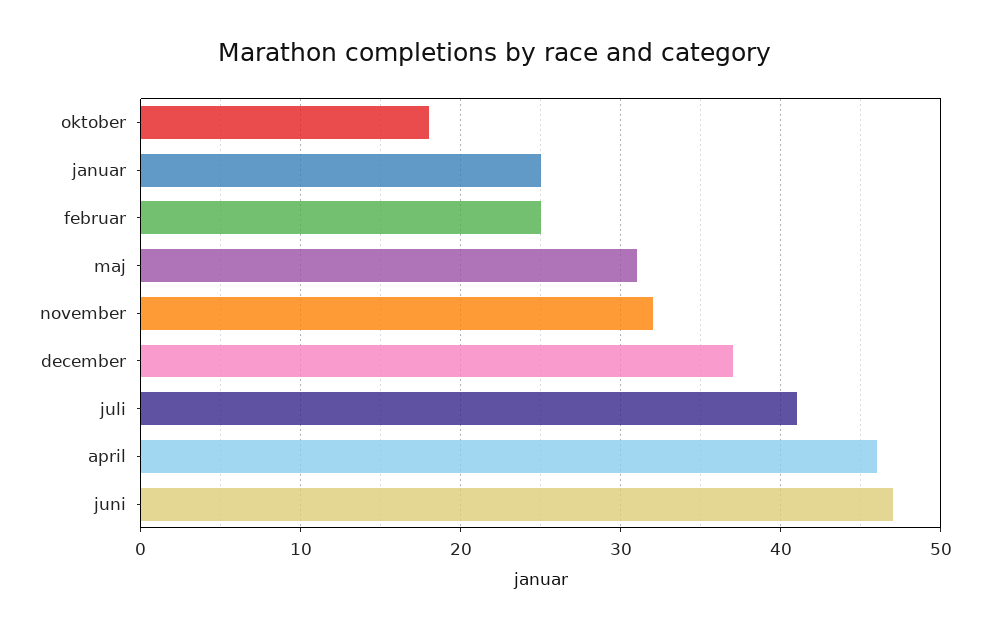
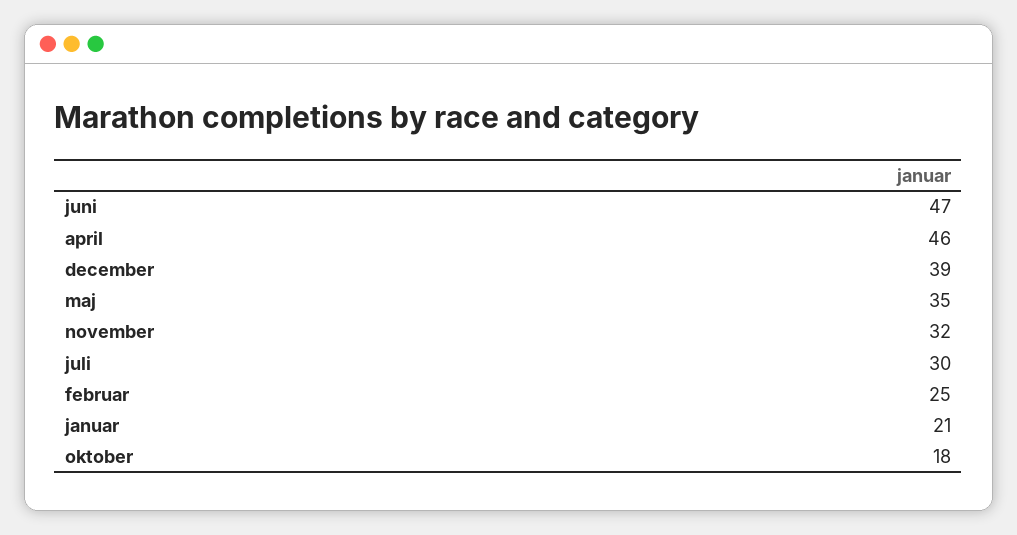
januar: 25 -> 21
maj: 31 -> 35
december: 37 -> 39
juli: 41 -> 30

